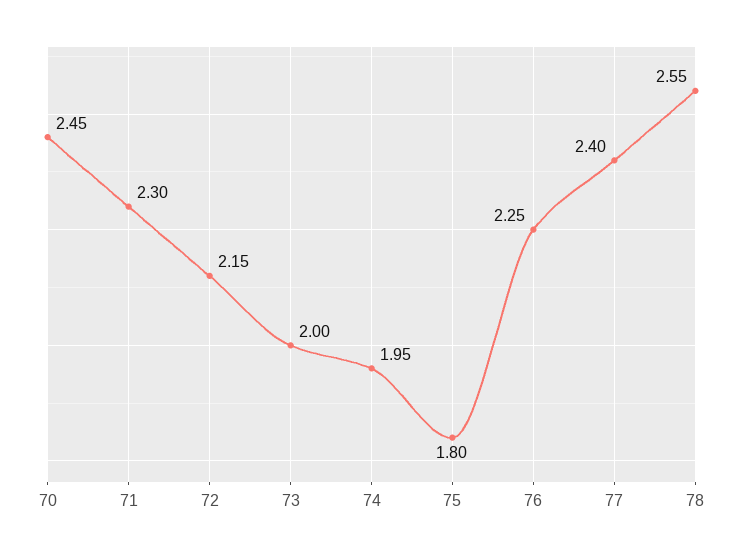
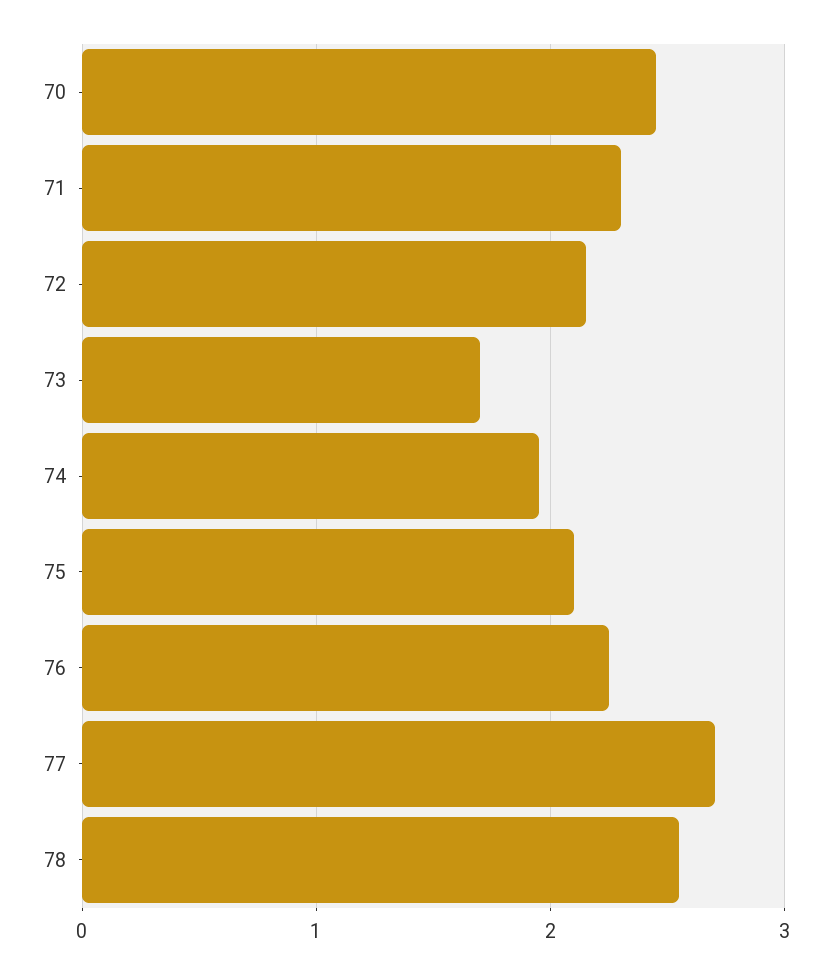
73: 2 -> 1.7
75: 1.8 -> 2.1
77: 2.4 -> 2.7

